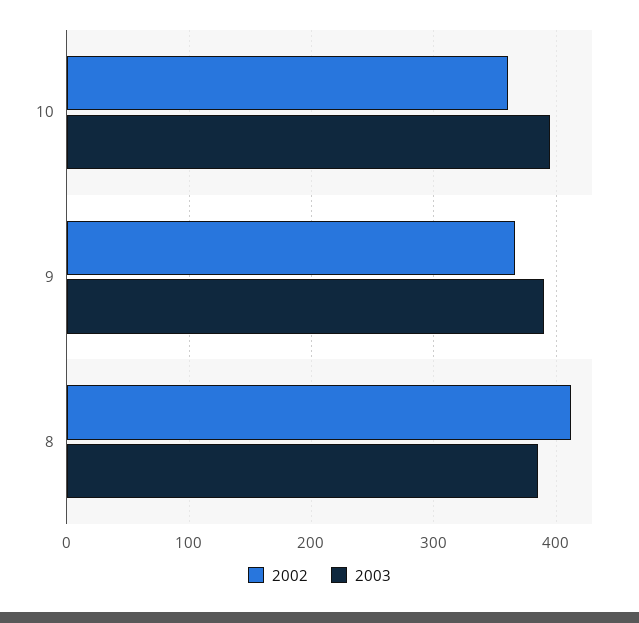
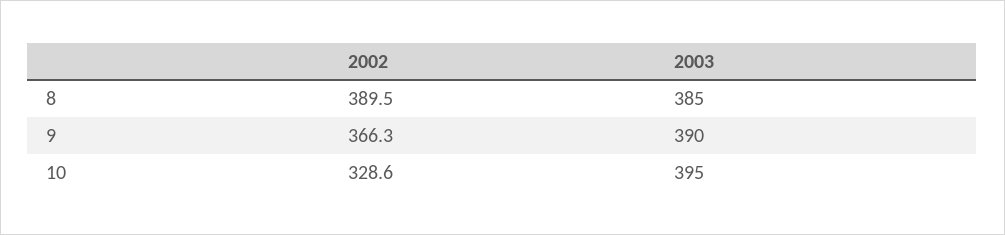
2002, 10: 360 -> 328.6
2002, 8: 410 -> 389.5

